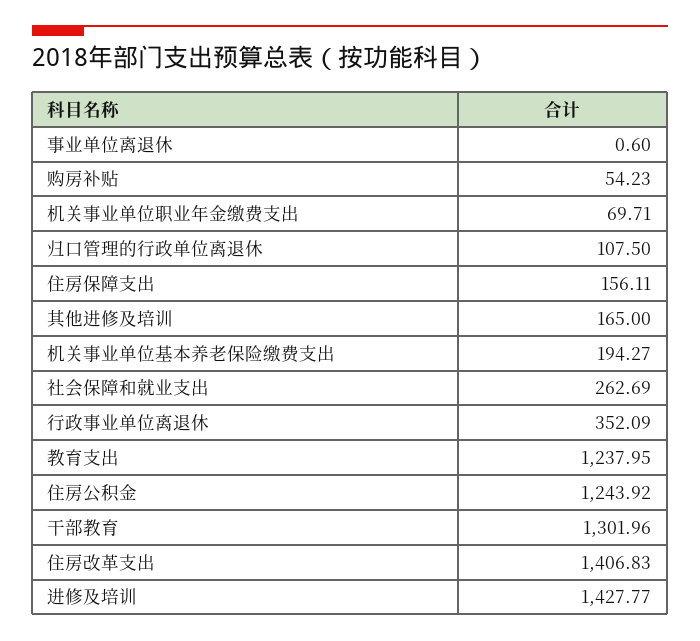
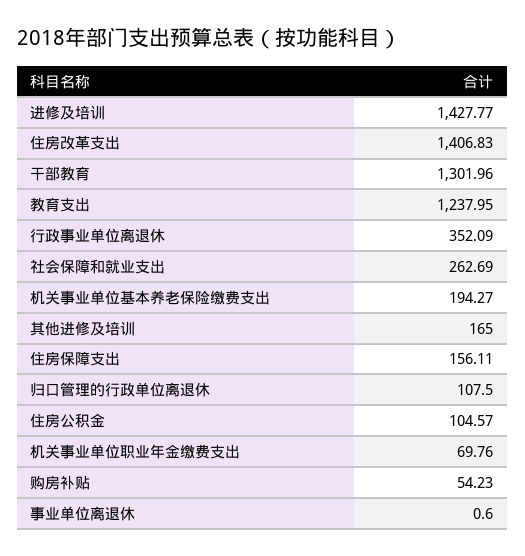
机关事业单位职业年金缴费支出: 69.71 -> 69.76
住房公积金: 1243.92 -> 104.57

